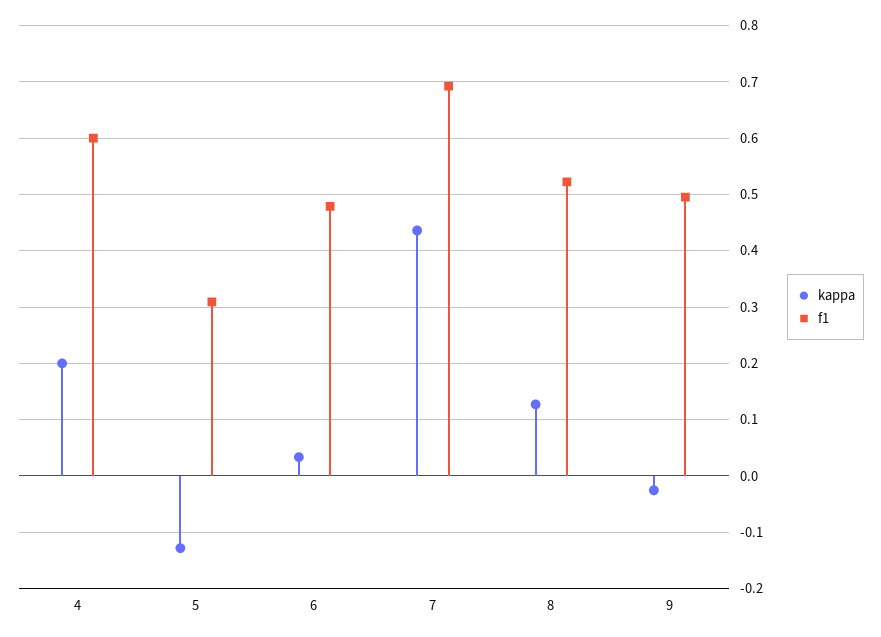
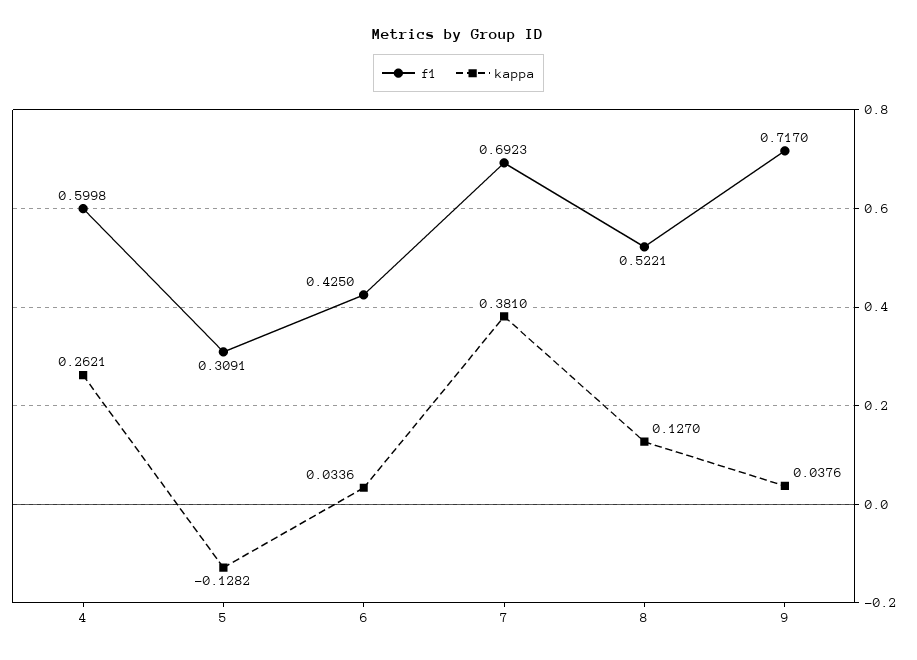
kappa, 4: 0.2 -> 0.2621
f1, 6: 0.48 -> 0.425
kappa, 7: 0.44 -> 0.381
kappa, 9: -0.02 -> 0.0376
f1, 9: 0.5 -> 0.717

